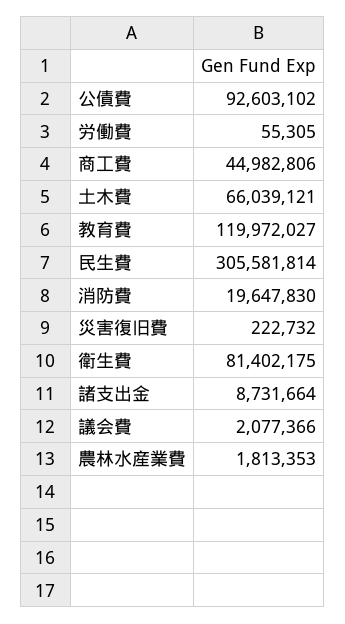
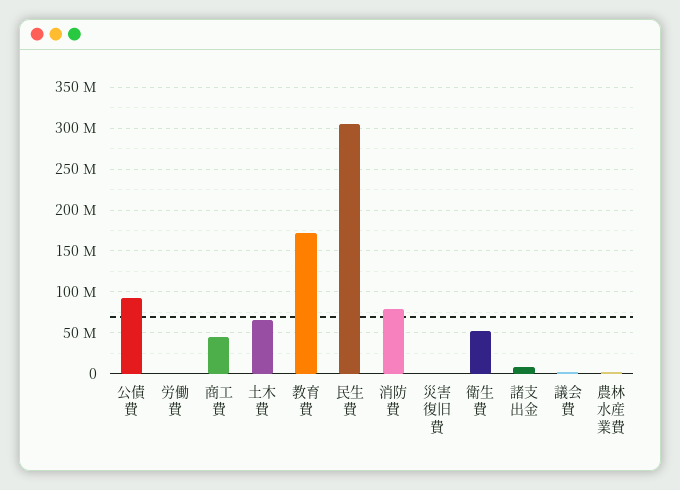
教育費: 119972027 -> 170000000
消防費: 19647830 -> 80000000
衛生費: 81402175 -> 50000000

